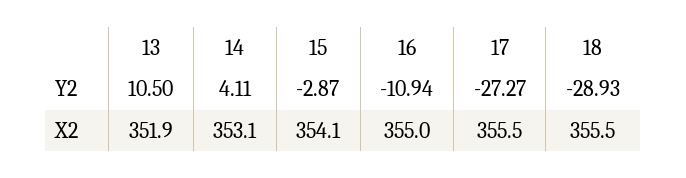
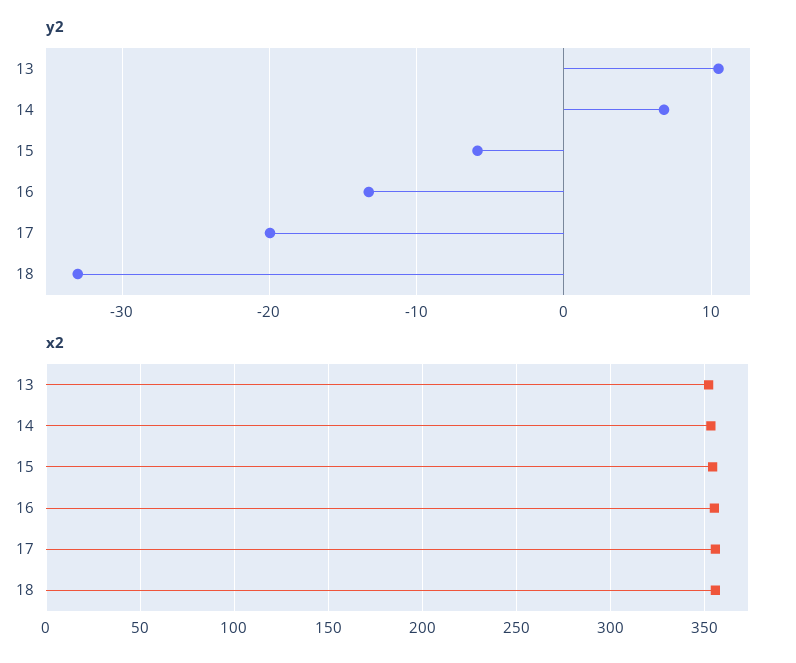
Y2, 14: 4.11 -> 7
Y2, 15: -2.87 -> -6
Y2, 16: -10.94 -> -13
Y2, 17: -27.27 -> -20
Y2, 18: -28.93 -> -33

